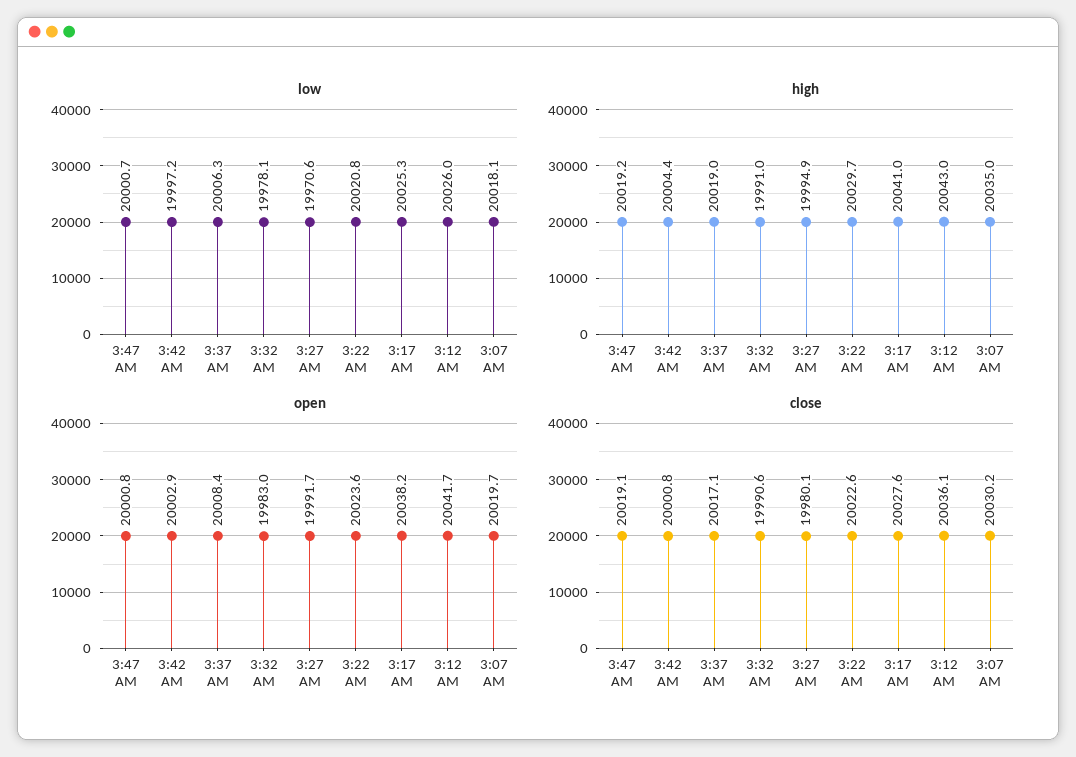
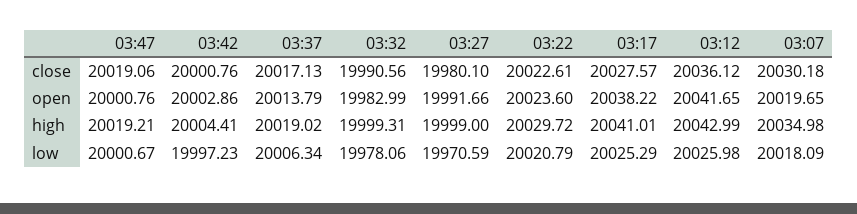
high, 3:32 AM: 19991 -> 19999.31
high, 3:27 AM: 19994.9 -> 19999
open, 3:37 AM: 20008.4 -> 20013.79

